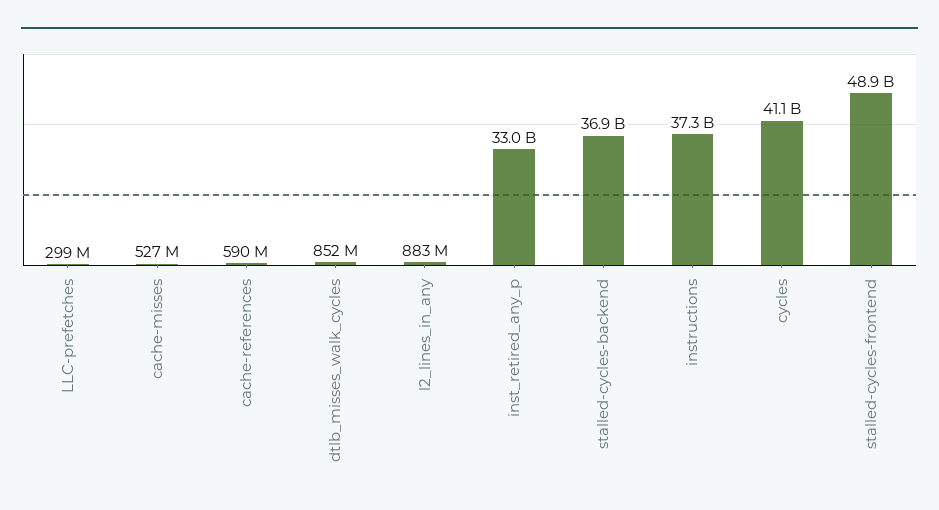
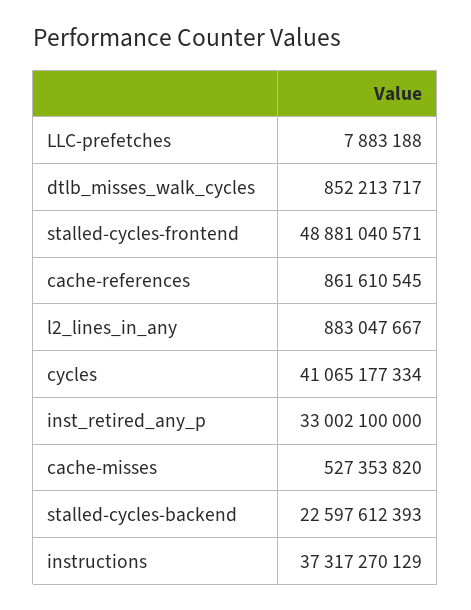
LLC-prefetches: 299000000 -> 7883188
cache-references: 590000000 -> 861610545
stalled-cycles-backend: 36900000000 -> 22597612393

